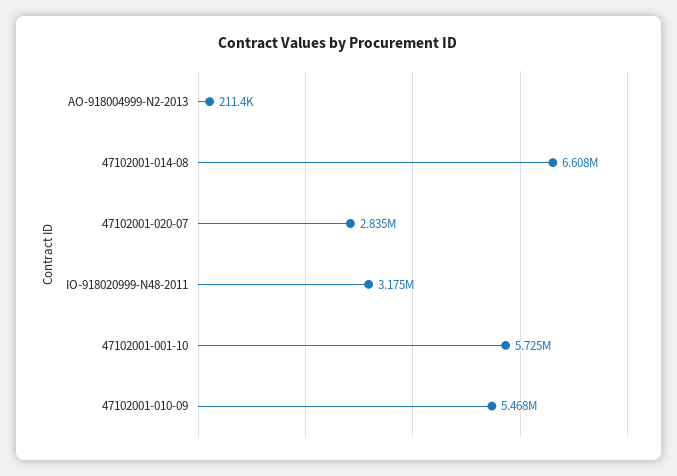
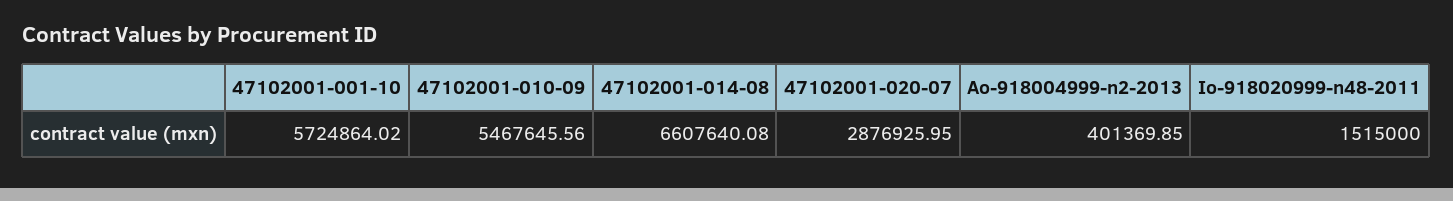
AO-918004999-N2-2013: 211400 -> 401369.85
47102001-020-07: 2835000 -> 2876925.95
IO-918020999-N48-2011: 3175000 -> 1515000

